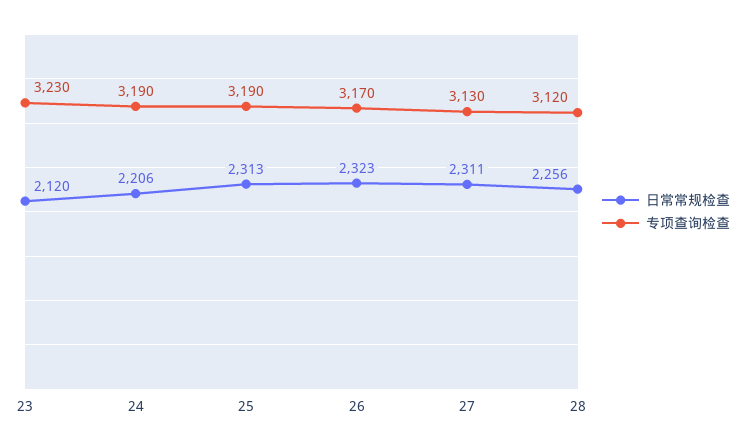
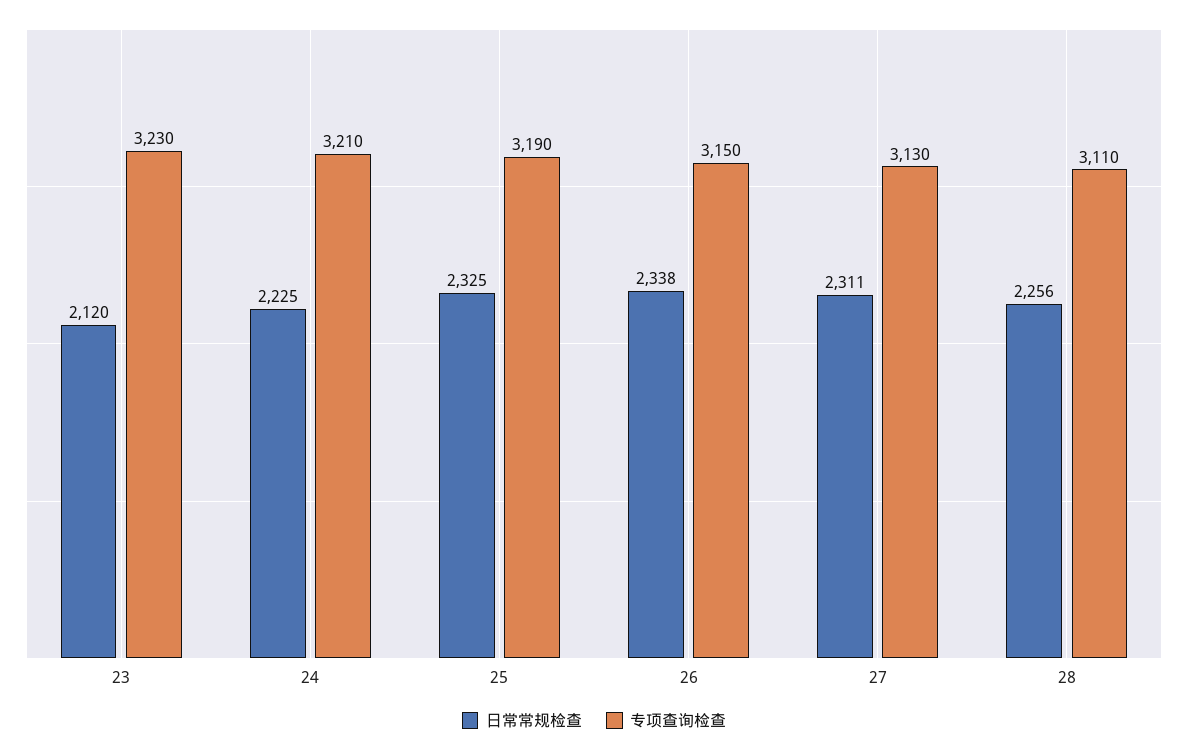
日常常规检查, 24: 2206 -> 2225
专项查询检查, 24: 3190 -> 3210
日常常规检查, 25: 2313 -> 2325
日常常规检查, 26: 2323 -> 2338
专项查询检查, 26: 3170 -> 3150
专项查询检查, 28: 3120 -> 3110

